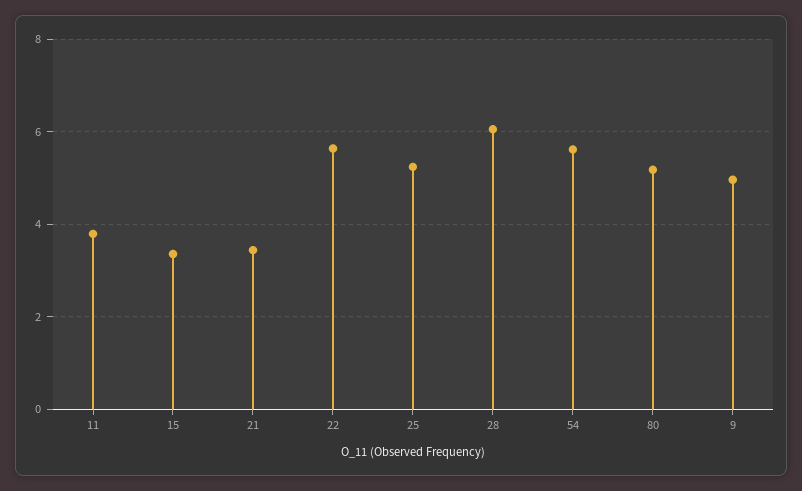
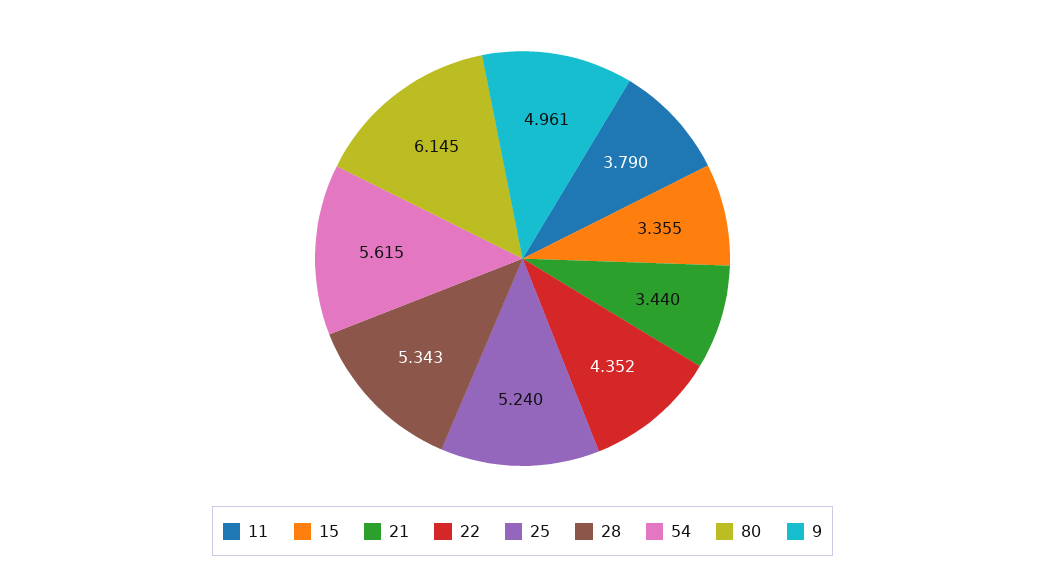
22: 5.6 -> 4.352
28: 6 -> 5.343
80: 5.2 -> 6.145

